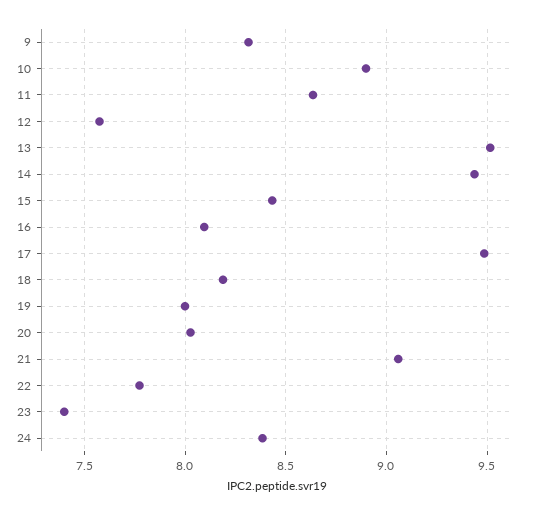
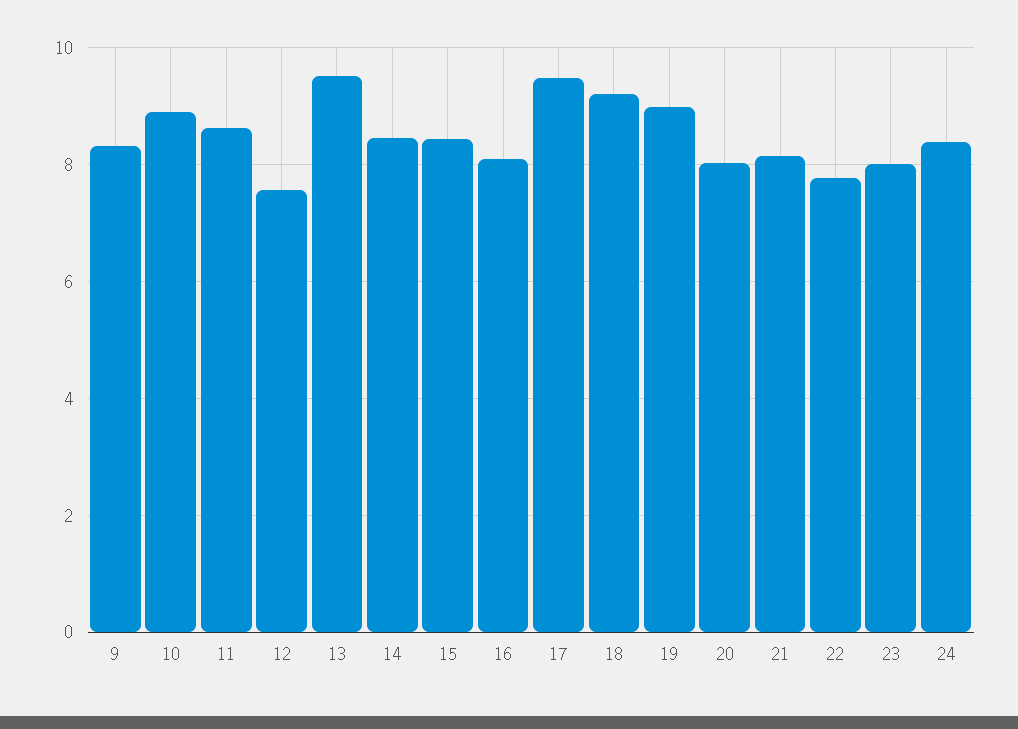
14: 9.45 -> 8.4
18: 8.2 -> 9.2
19: 8 -> 9
21: 9.05 -> 8.2
23: 7.4 -> 8

